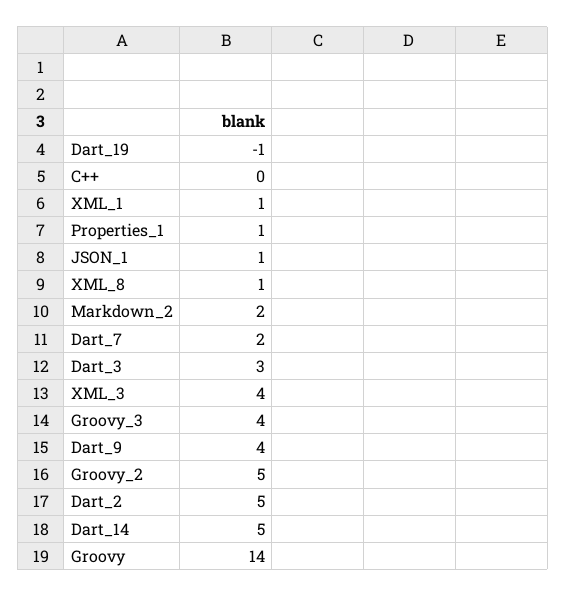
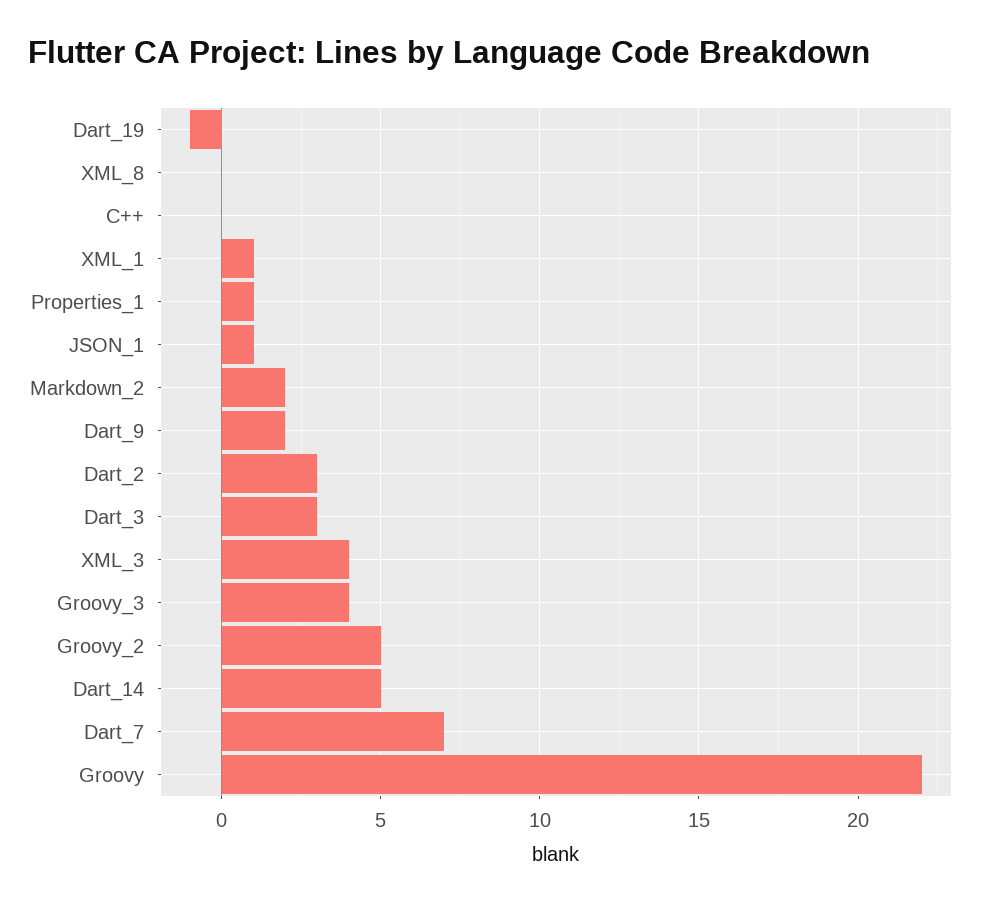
XML_8: 1 -> 0
Dart_7: 2 -> 7
Dart_9: 4 -> 2
Dart_2: 5 -> 3
Groovy: 14 -> 22

